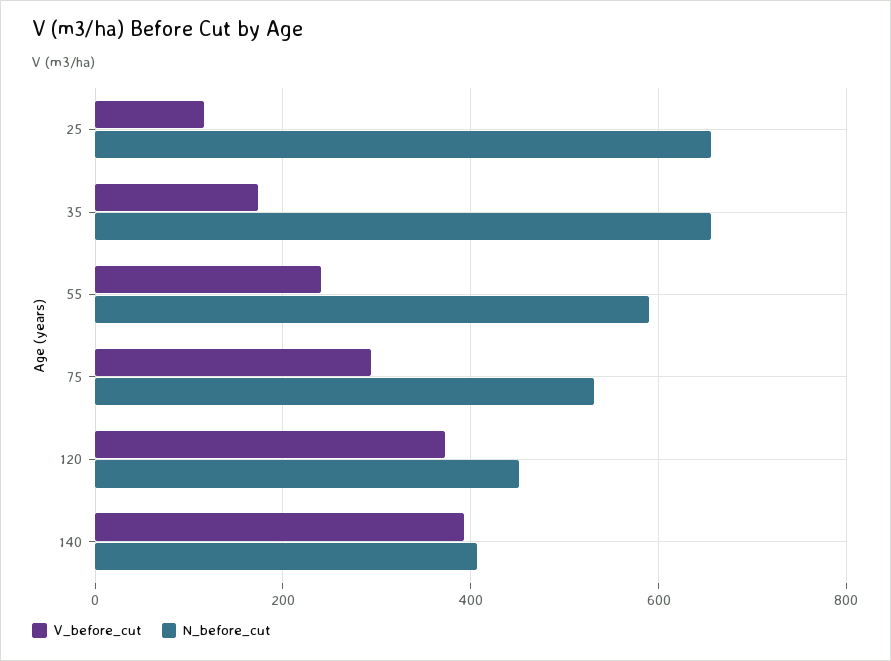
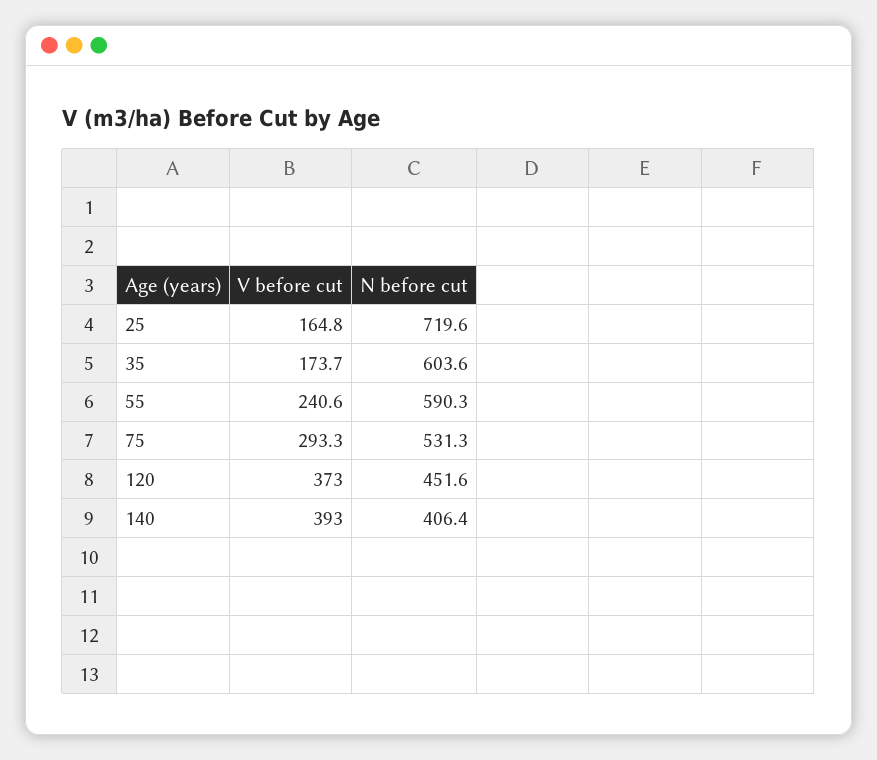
V_before_cut, 25: 120 -> 164.8
N_before_cut, 25: 660 -> 719.6
N_before_cut, 35: 660 -> 603.6

